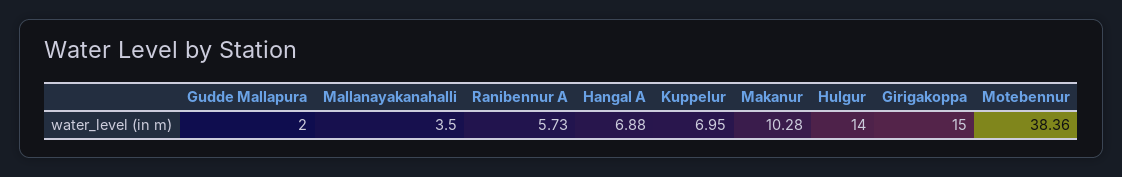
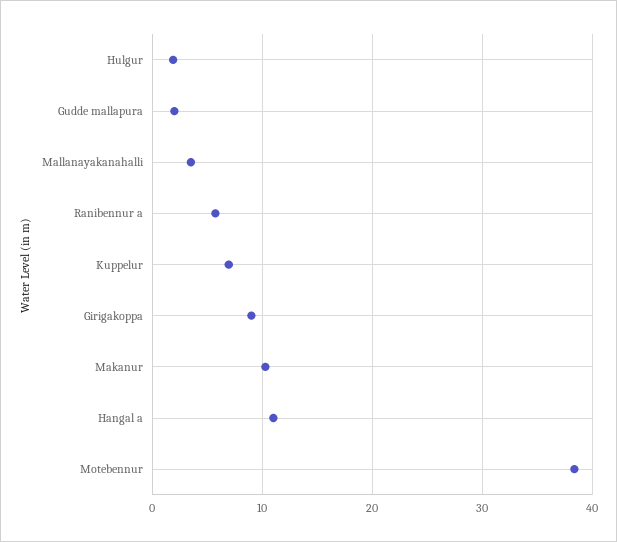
Hangal A: 6.88 -> 11
Hulgur: 14 -> 2
Girigakoppa: 15 -> 9

